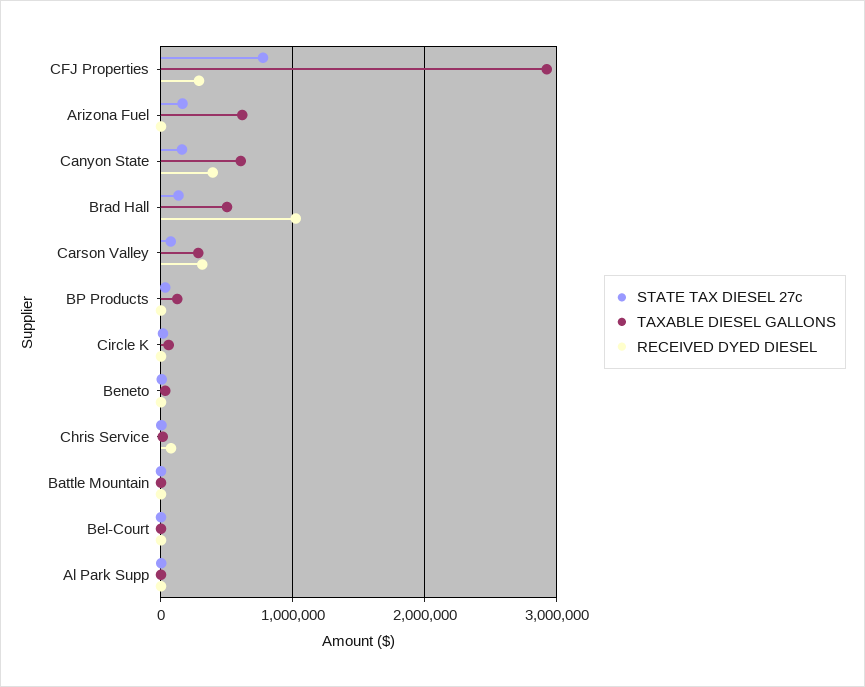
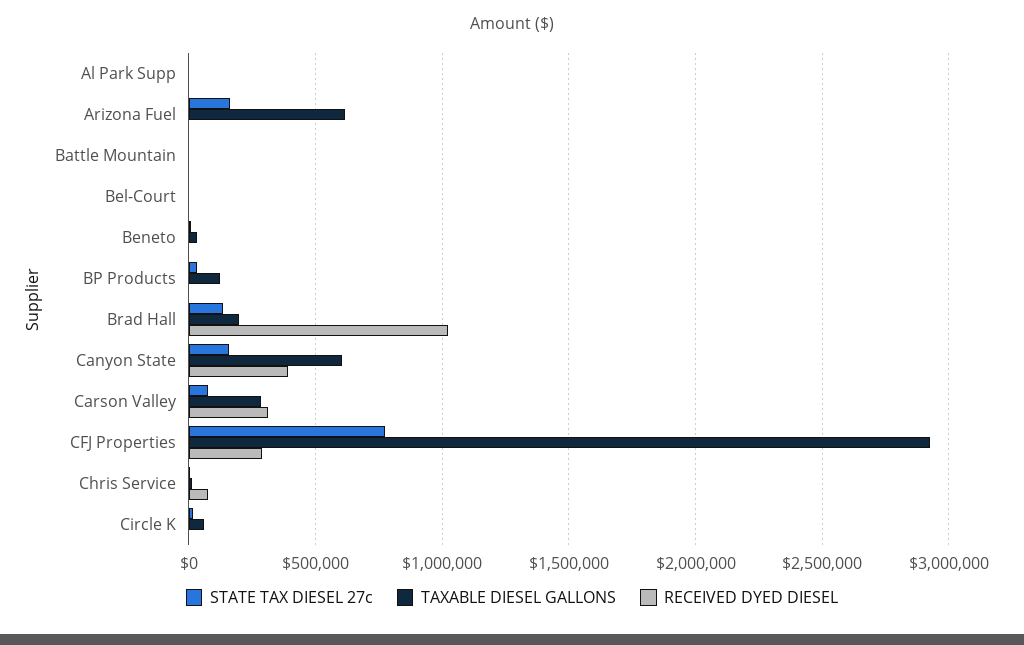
TAXABLE DIESEL GALLONS, Brad Hall: 500000 -> 200000

